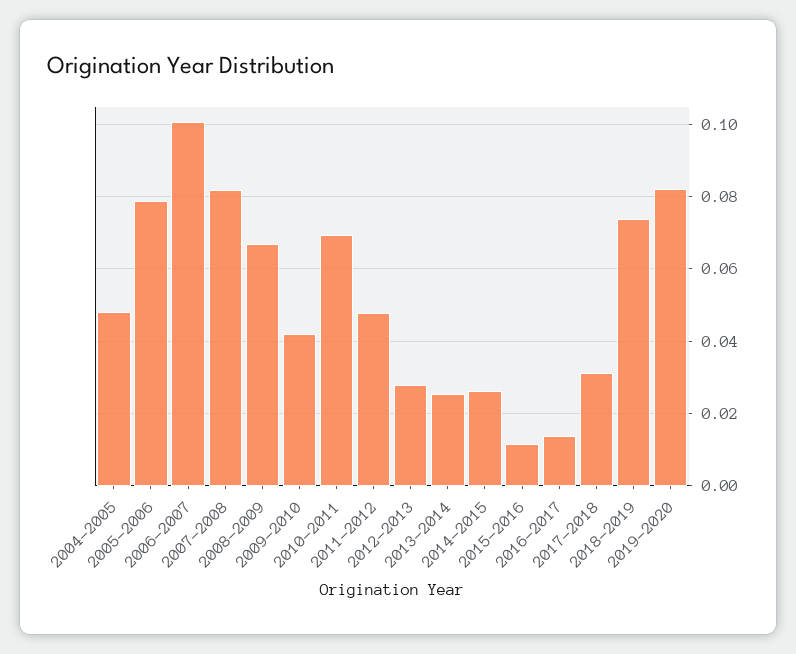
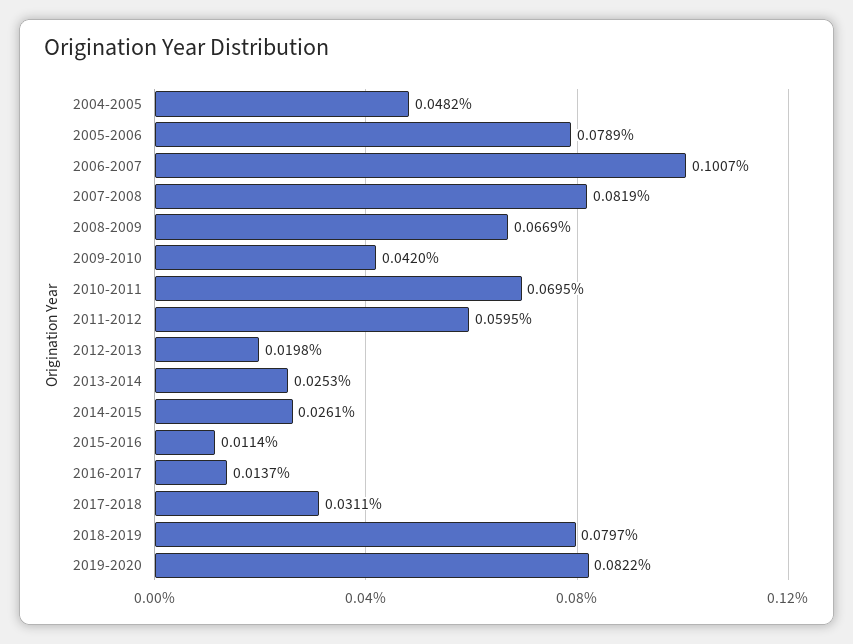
2011-2012: 0.048 -> 0.0595
2012-2013: 0.028 -> 0.0198
2018-2019: 0.074 -> 0.0797

